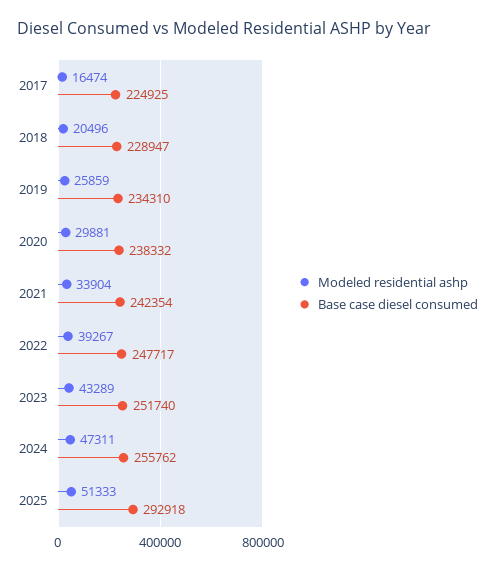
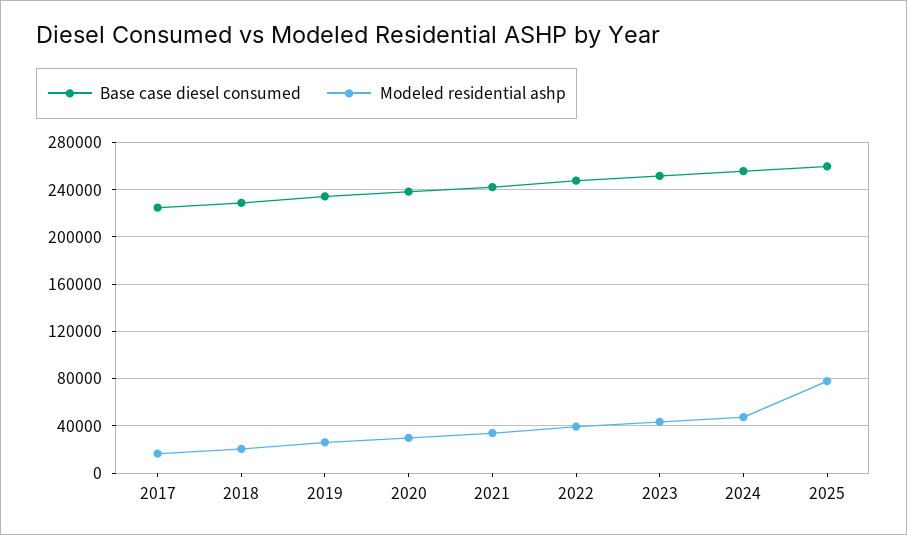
Modeled residential ashp, 2025: 51333 -> 80000
Base case diesel consumed, 2025: 292918 -> 260000

